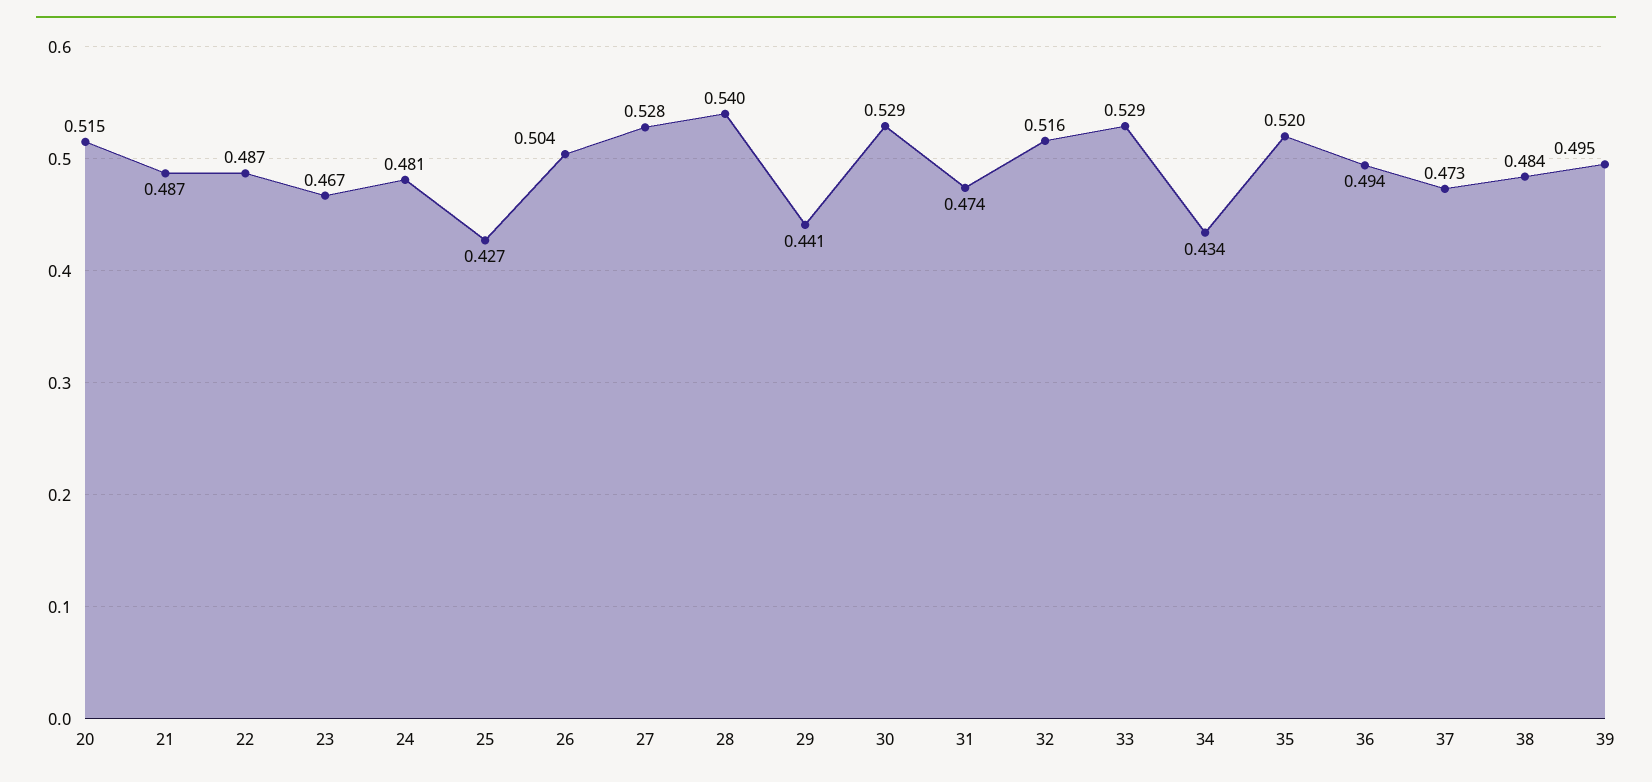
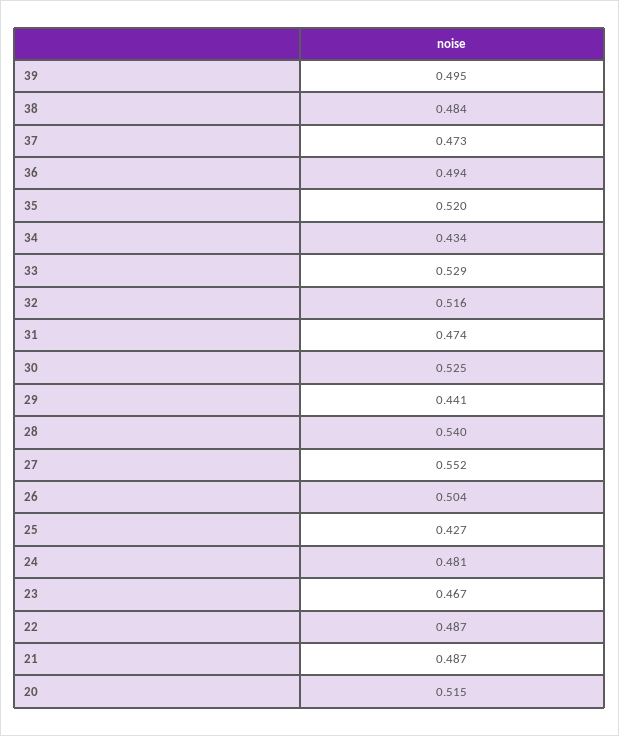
27: 0.528 -> 0.552
30: 0.529 -> 0.525

